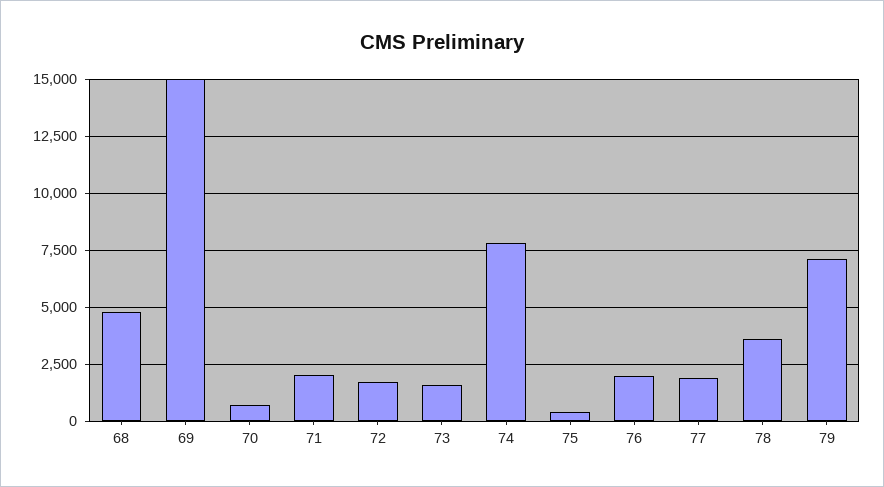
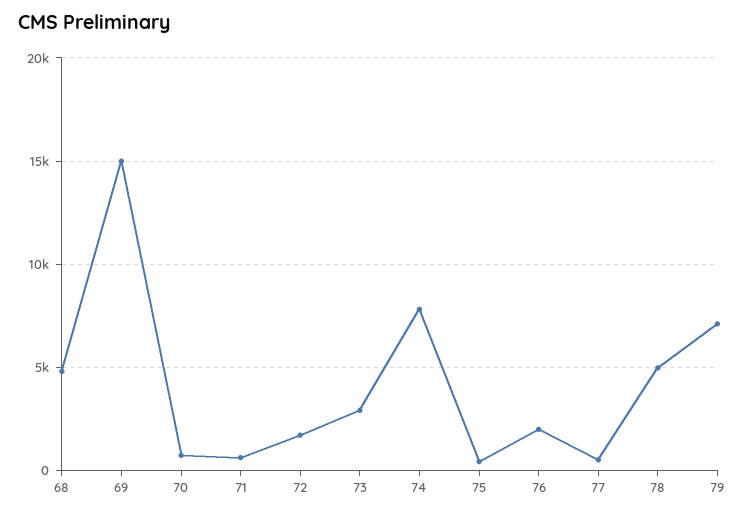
71: 2000 -> 500
73: 1500 -> 3000
77: 2000 -> 500
78: 3500 -> 5000

